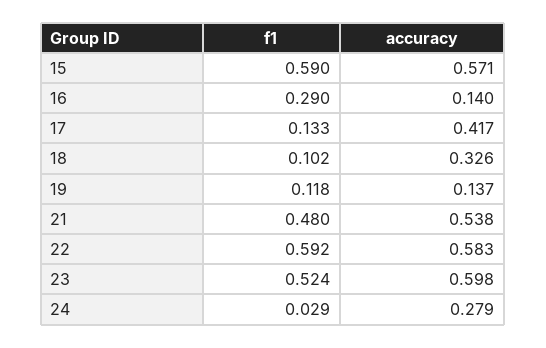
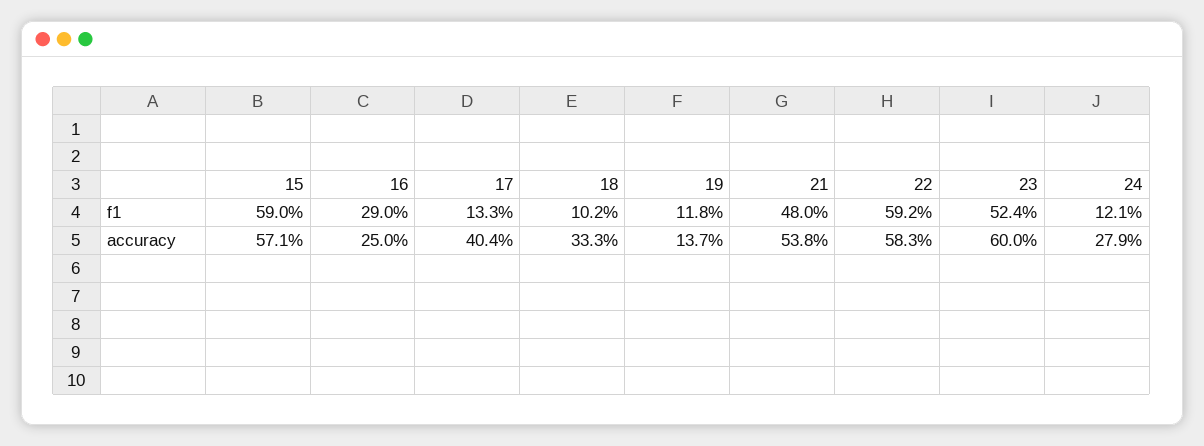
accuracy, 16: 0.14 -> 0.25
accuracy, 17: 0.417 -> 0.404
accuracy, 18: 0.326 -> 0.333
accuracy, 23: 0.598 -> 0.6
f1, 24: 0.029 -> 0.121

